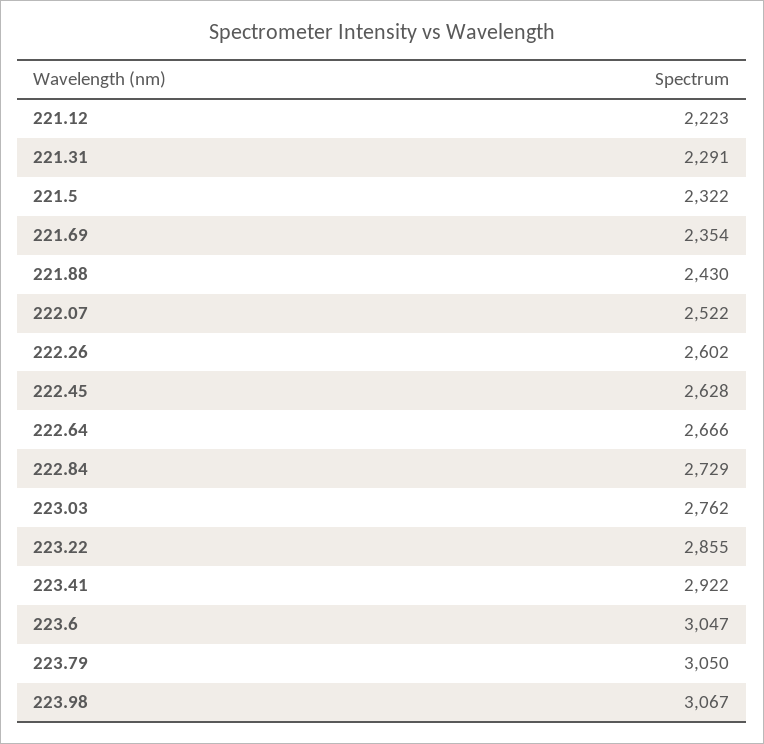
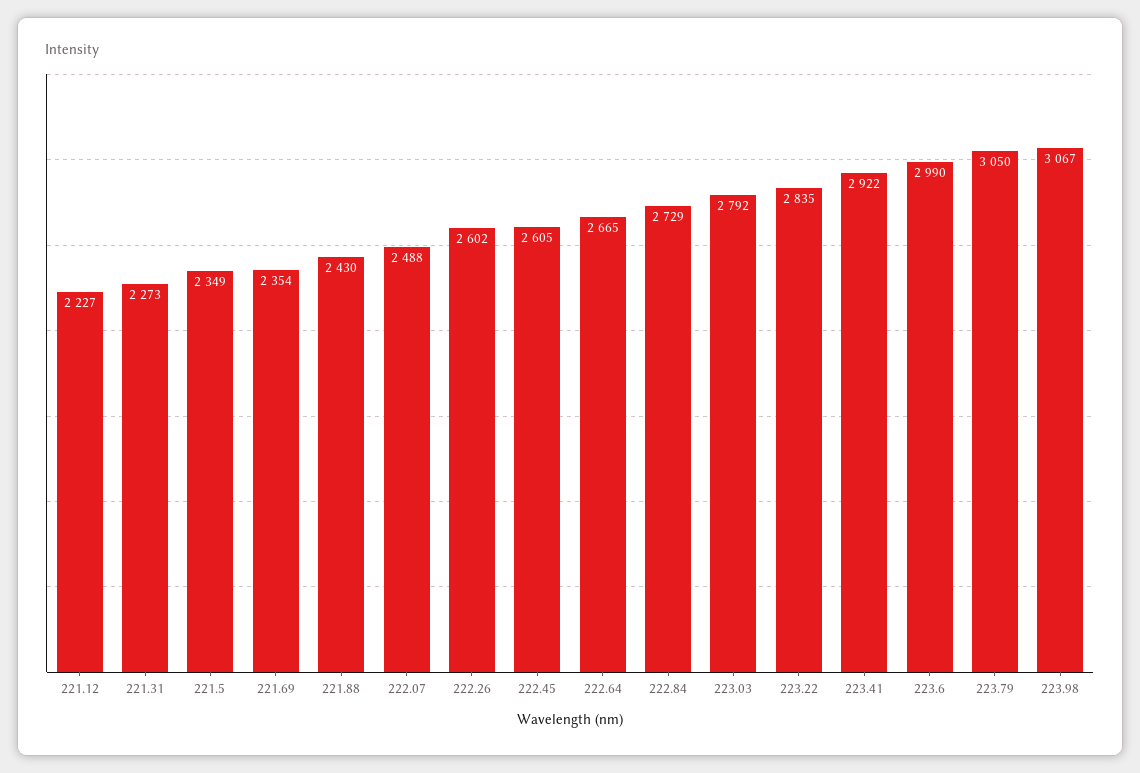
221.12: 2223 -> 2227
221.31: 2291 -> 2273
221.5: 2322 -> 2349
222.07: 2522 -> 2488
222.45: 2628 -> 2605
222.64: 2666 -> 2665
223.03: 2762 -> 2792
223.22: 2855 -> 2835
223.6: 3047 -> 2990

